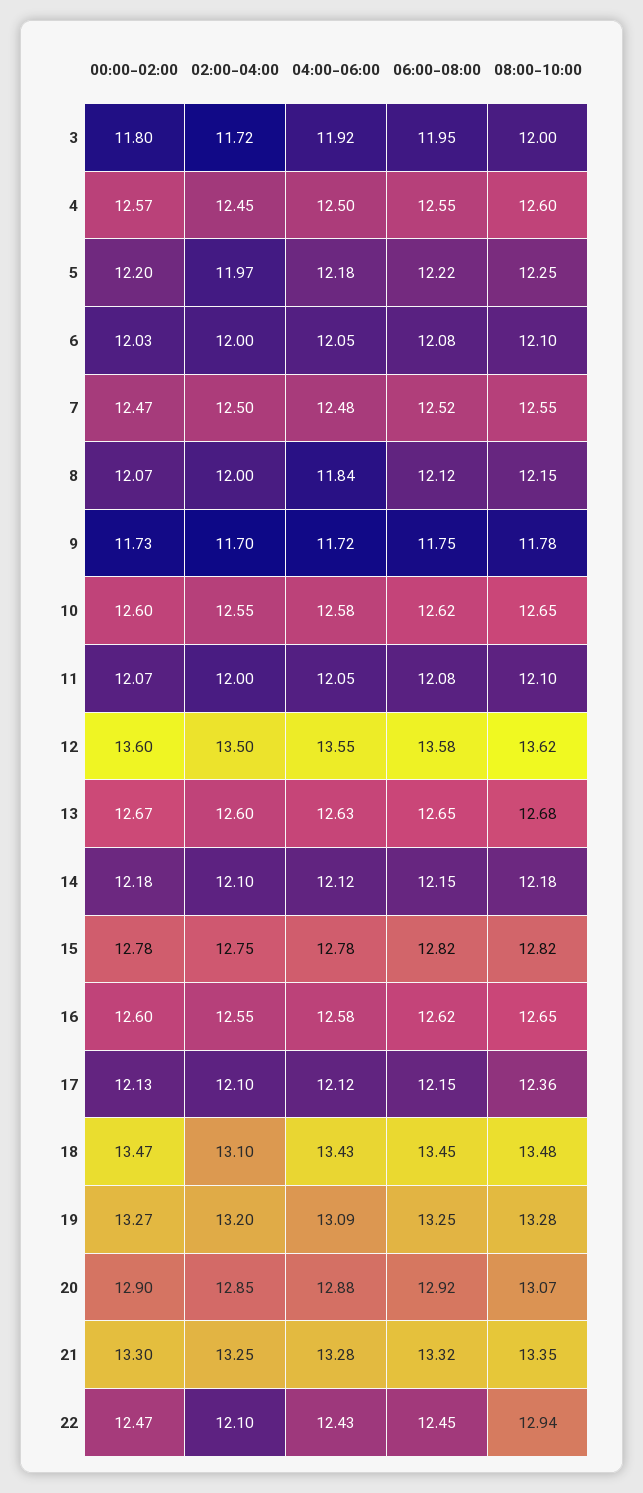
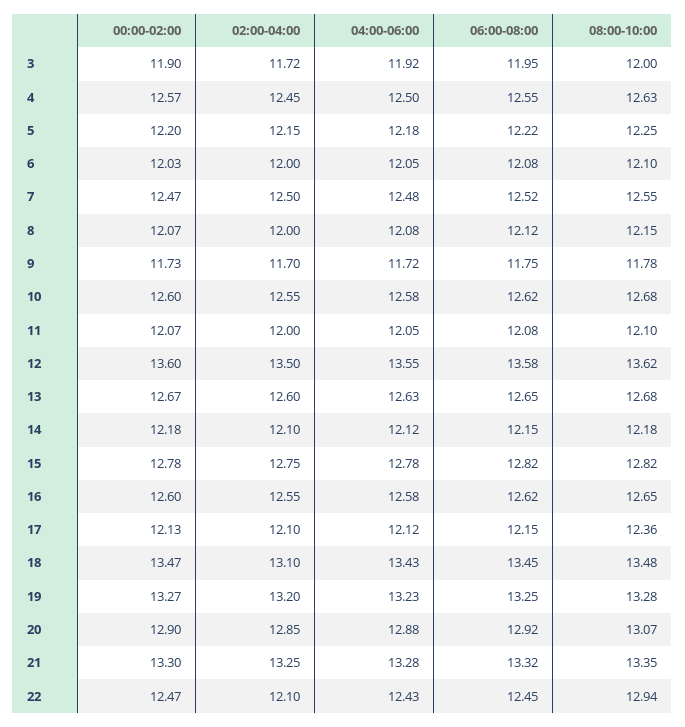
00:00-02:00, 3: 11.8 -> 11.9
08:00-10:00, 4: 12.6 -> 12.63
02:00-04:00, 5: 11.97 -> 12.15
04:00-06:00, 8: 11.84 -> 12.08
08:00-10:00, 10: 12.65 -> 12.68
04:00-06:00, 19: 13.09 -> 13.23

